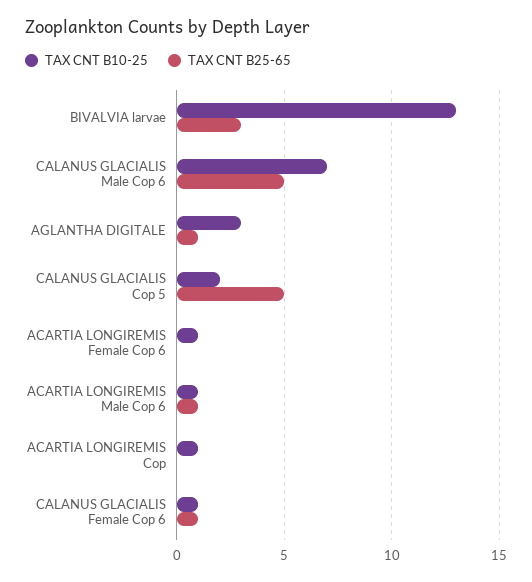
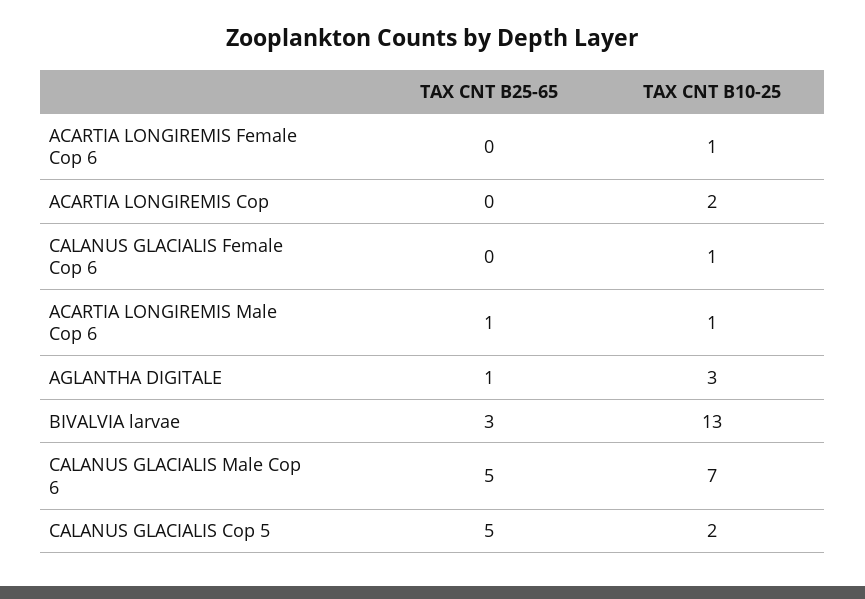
TAX CNT B10-25, ACARTIA LONGIREMIS Cop: 1 -> 2
TAX CNT B25-65, CALANUS GLACIALIS Female Cop 6: 1 -> 0

